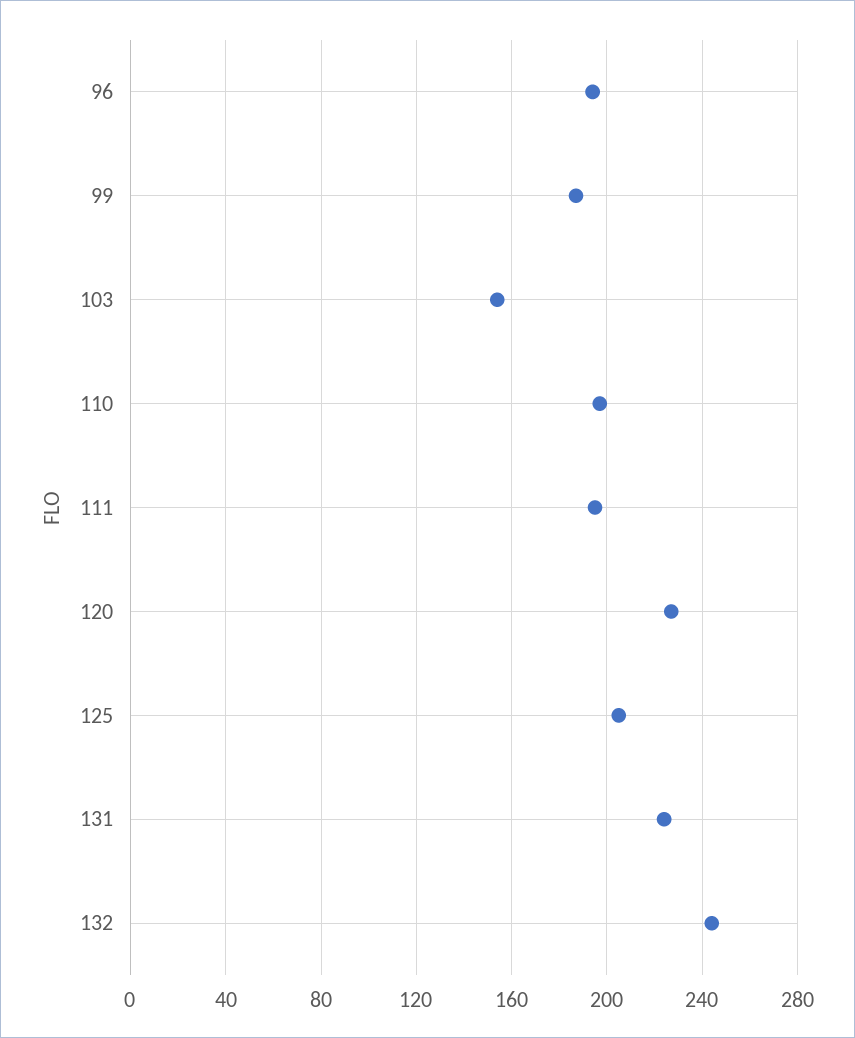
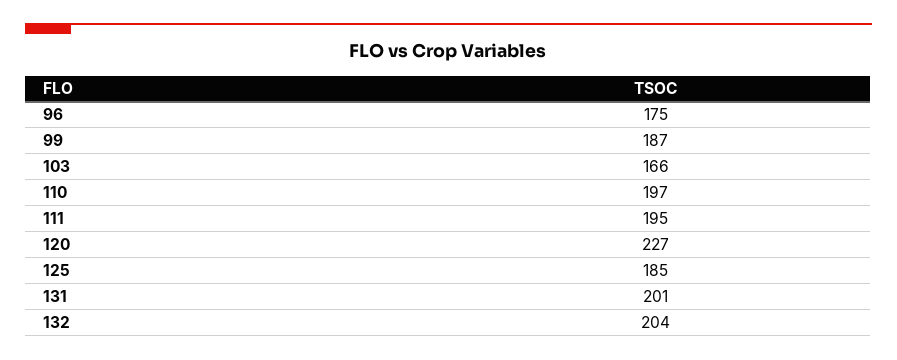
96: 195 -> 175
103: 155 -> 166
125: 205 -> 185
131: 225 -> 201
132: 245 -> 204

